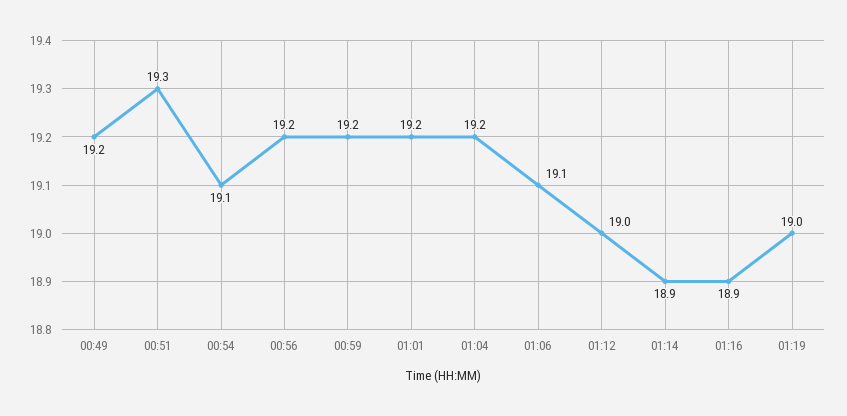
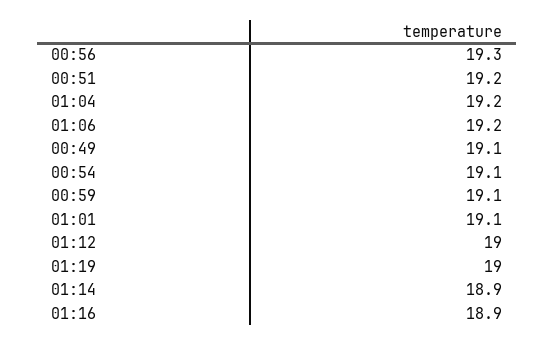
00:49: 19.2 -> 19.1
00:51: 19.3 -> 19.2
00:56: 19.2 -> 19.3
00:59: 19.2 -> 19.1
01:01: 19.2 -> 19.1
01:06: 19.1 -> 19.2

